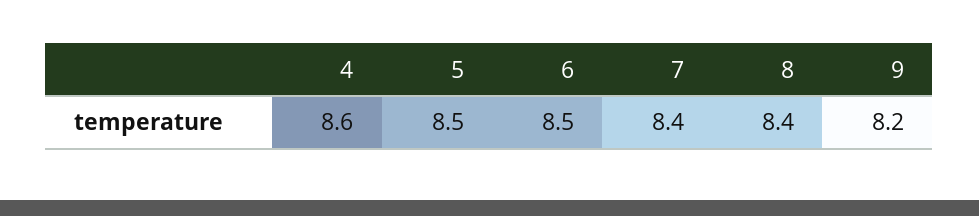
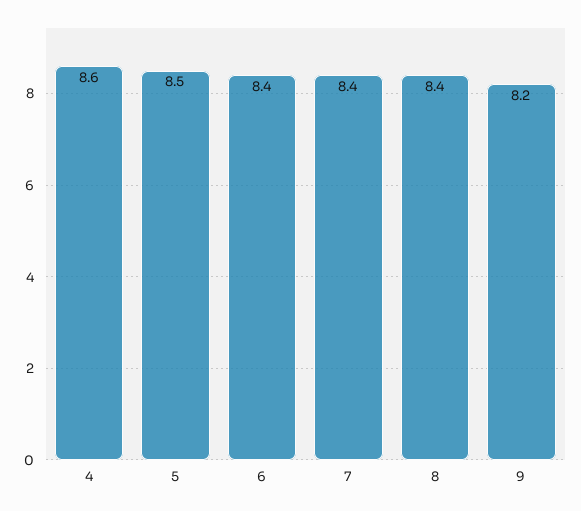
6: 8.5 -> 8.4

